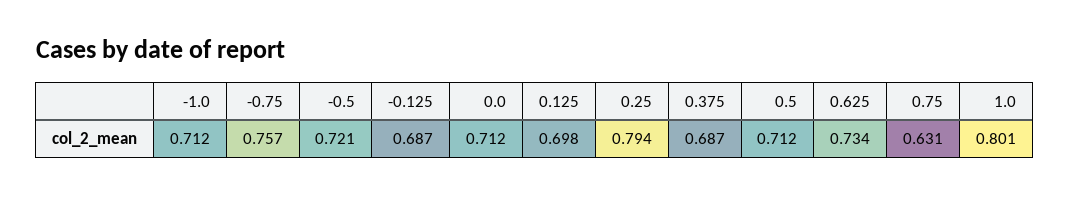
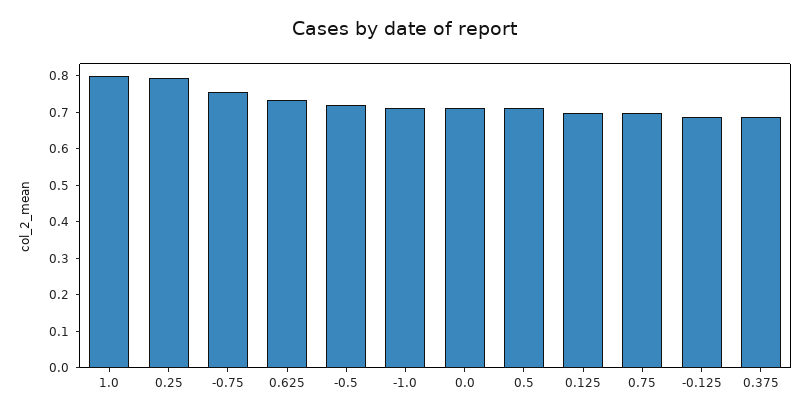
0.75: 0.631 -> 0.7

